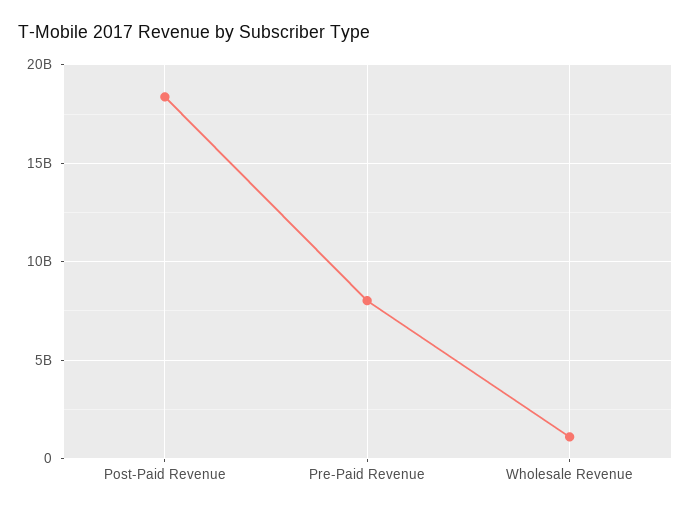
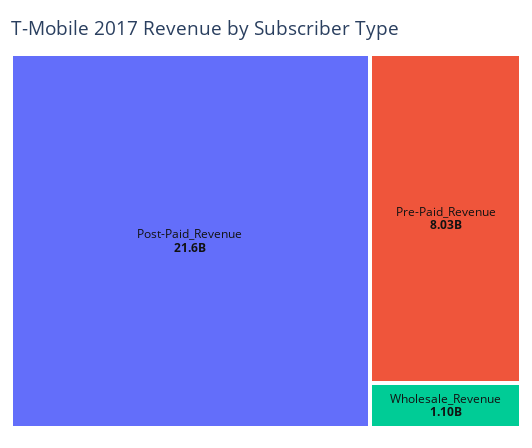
Post-Paid Revenue: 18500000000 -> 21600000000

